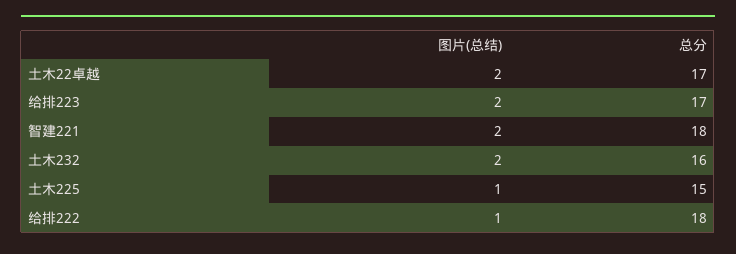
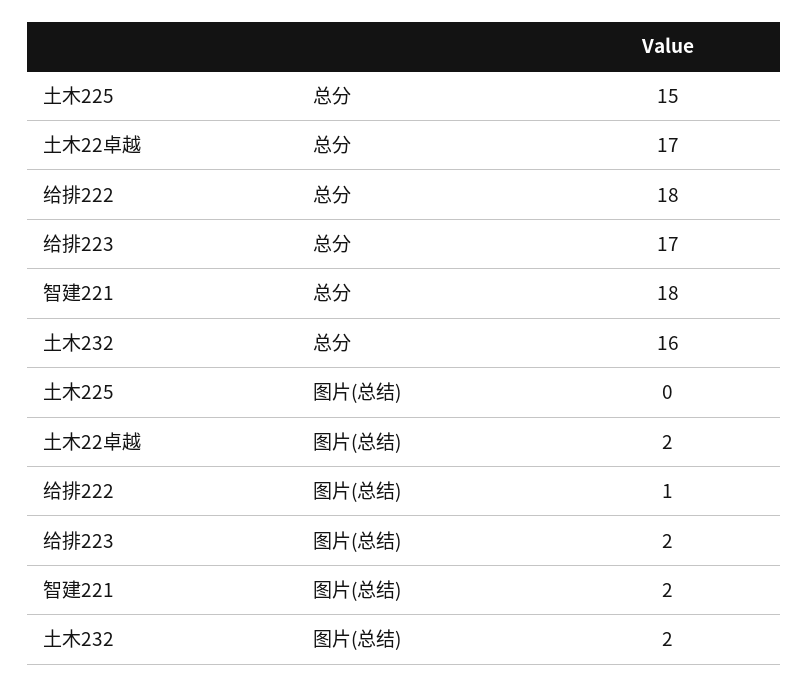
图片(总结), 土木225: 1 -> 0

